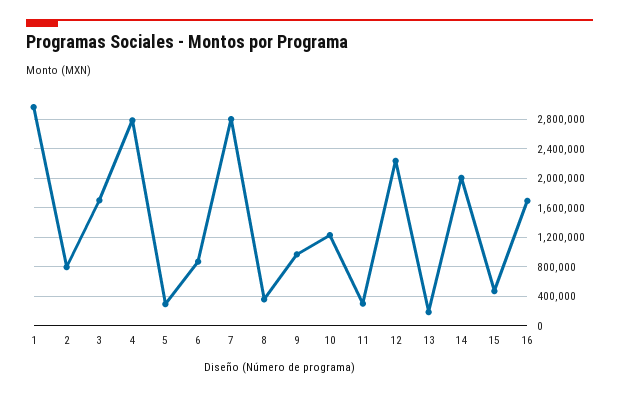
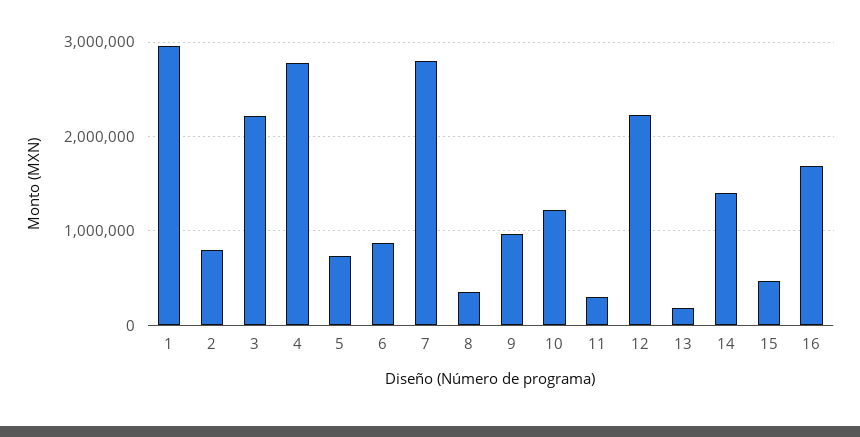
3: 1700000 -> 2200000
5: 300000 -> 700000
14: 2000000 -> 1400000

